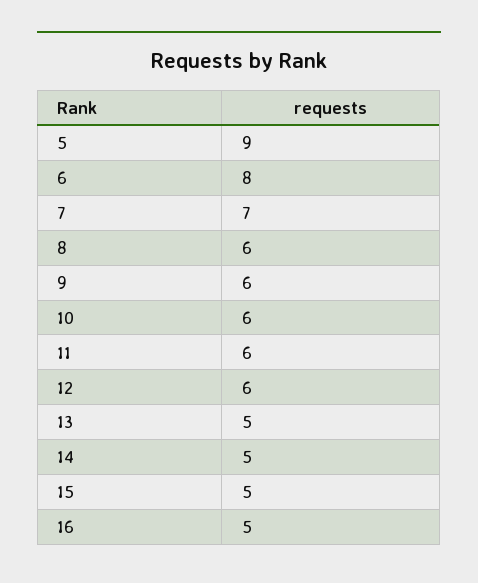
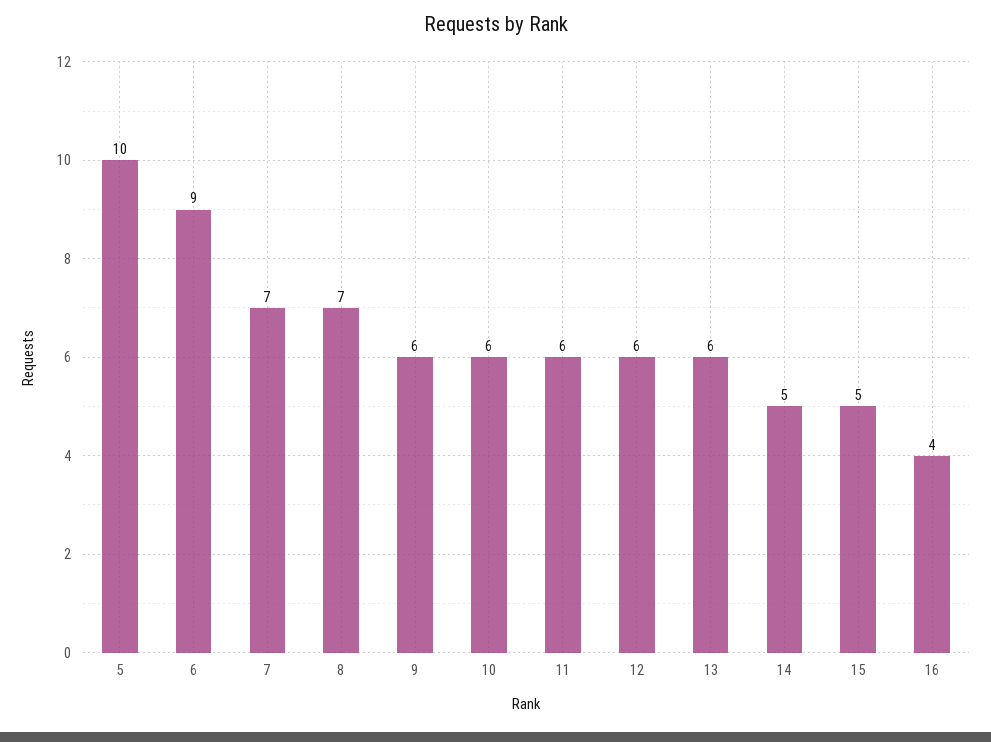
5: 9 -> 10
6: 8 -> 9
8: 6 -> 7
13: 5 -> 6
16: 5 -> 4

